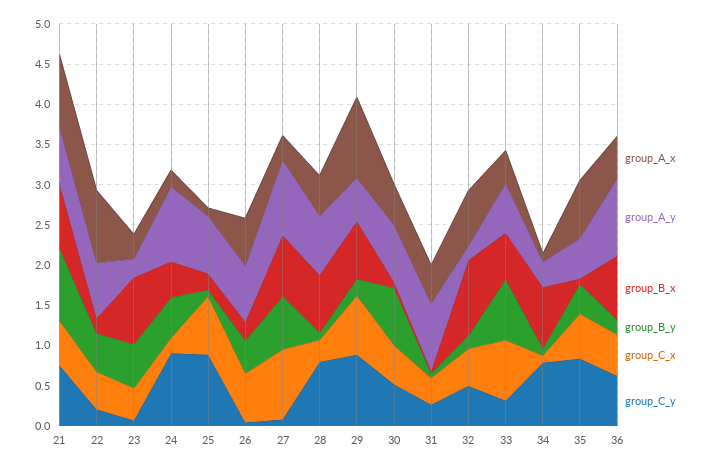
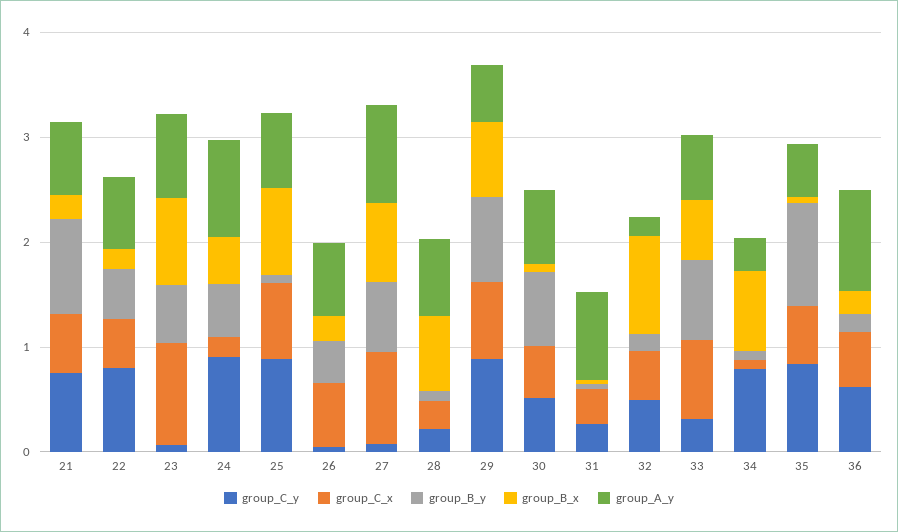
group_A_x, 21: 0.9 -> none
group_B_x, 21: 0.8 -> 0.2
group_A_x, 22: 0.9 -> none
group_C_y, 22: 0.2 -> 0.8
group_A_x, 23: 0.3 -> none
group_A_y, 23: 0.2 -> 0.8
group_C_x, 23: 0.4 -> 1
group_A_x, 24: 0.2 -> none
group_A_x, 25: 0.1 -> none
group_B_x, 25: 0.2 -> 0.8
group_A_x, 26: 0.6 -> none
group_A_x, 27: 0.3 -> none
group_A_x, 28: 0.5 -> none
group_C_y, 28: 0.8 -> 0.2
group_A_x, 29: 1 -> none
group_B_y, 29: 0.2 -> 0.8
group_A_x, 30: 0.5 -> none
group_A_x, 31: 0.5 -> none
group_A_x, 32: 0.7 -> none
group_A_x, 33: 0.4 -> none
group_A_x, 34: 0.1 -> none
group_A_x, 35: 0.7 -> none
group_B_y, 35: 0.4 -> 1
group_A_x, 36: 0.5 -> none
group_B_x, 36: 0.8 -> 0.2

